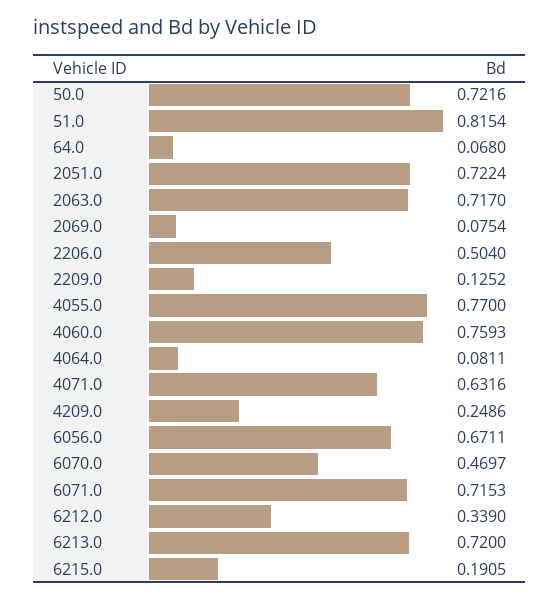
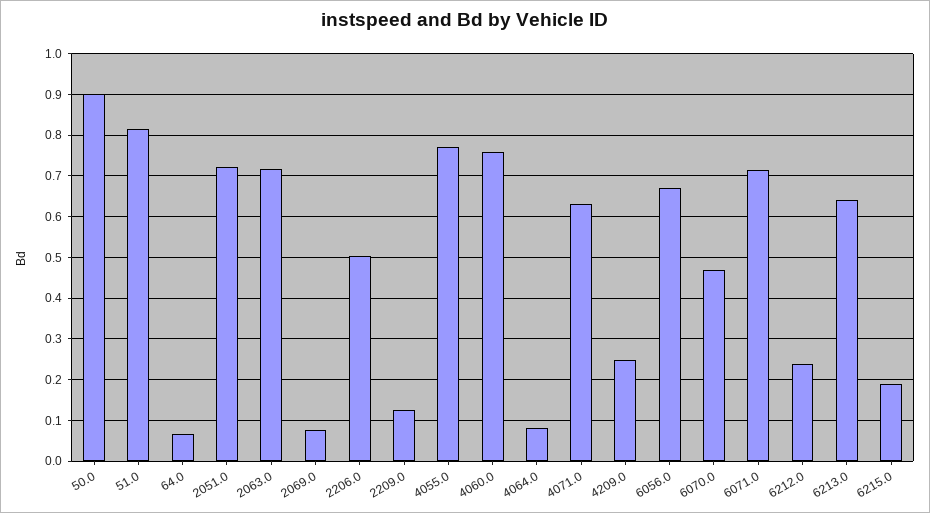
50.0: 0.7216 -> 0.9
6212.0: 0.339 -> 0.24
6213.0: 0.72 -> 0.64

